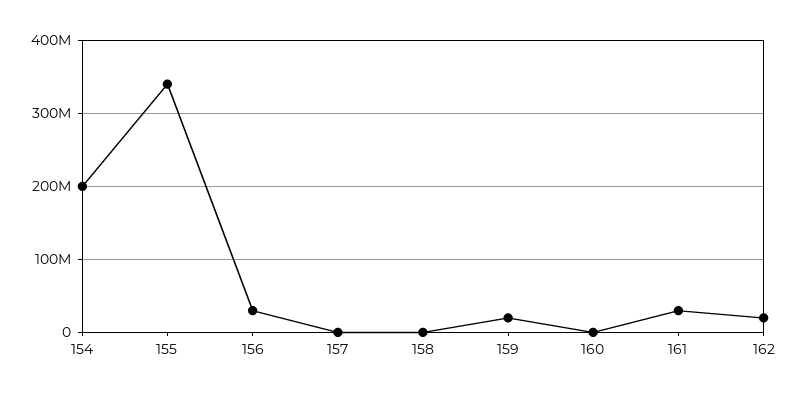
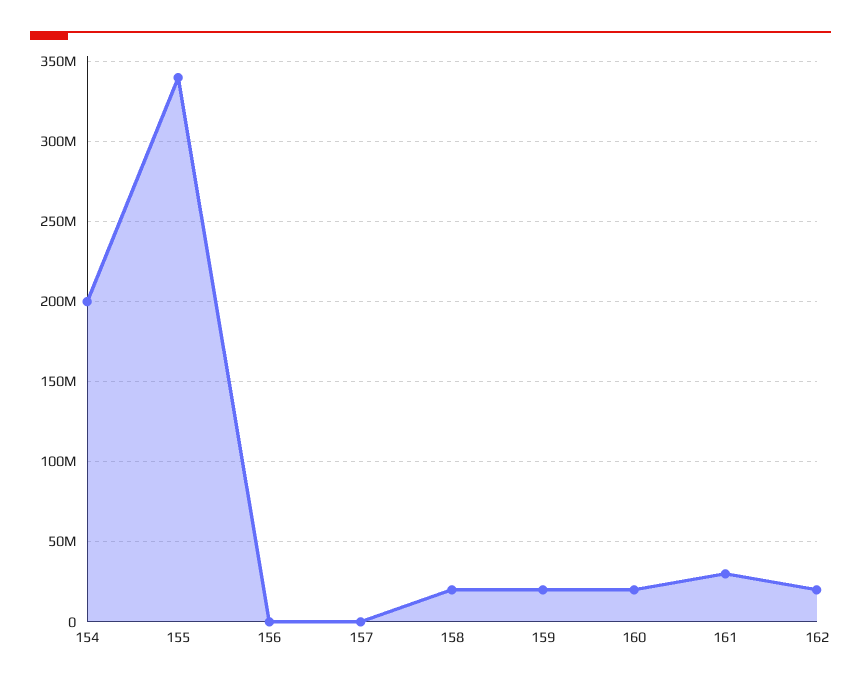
156: 30000000 -> 0
158: 0 -> 20000000
160: 0 -> 20000000

